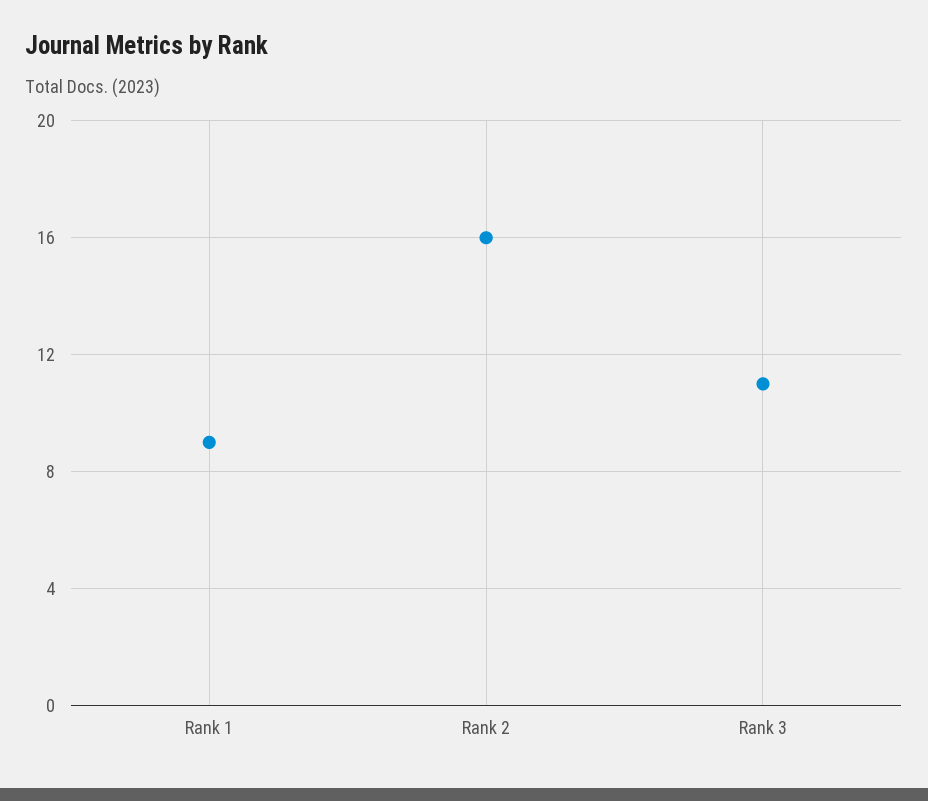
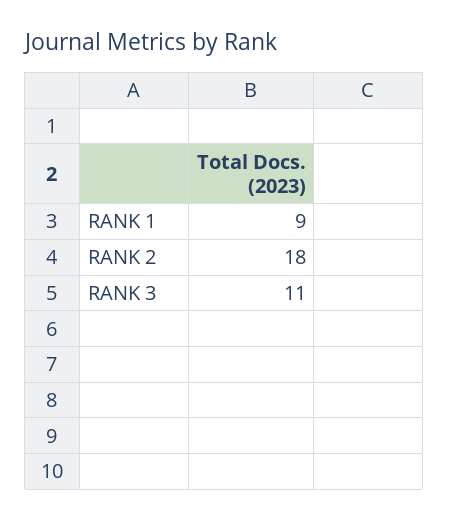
Rank 2: 16 -> 18

